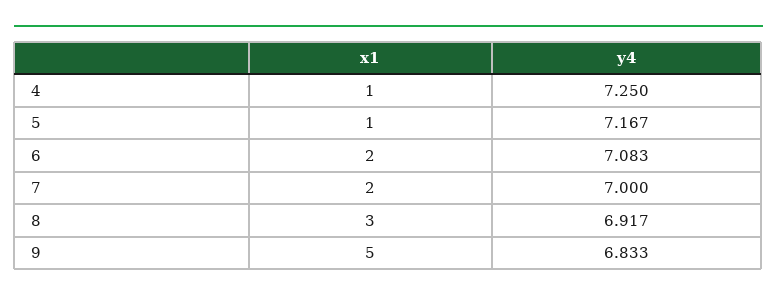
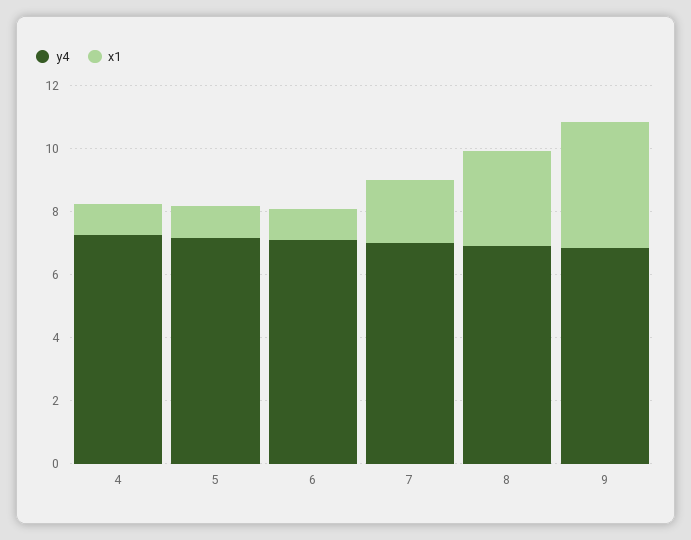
x1, 6: 2 -> 1
x1, 9: 5 -> 4

